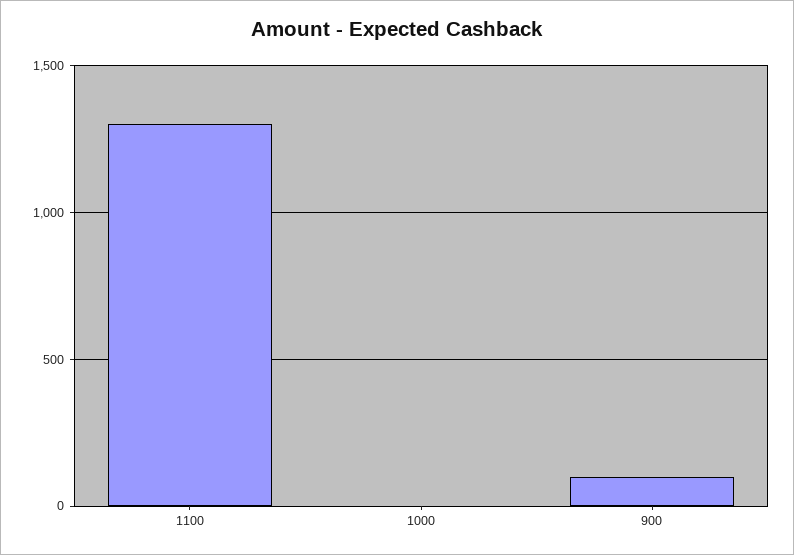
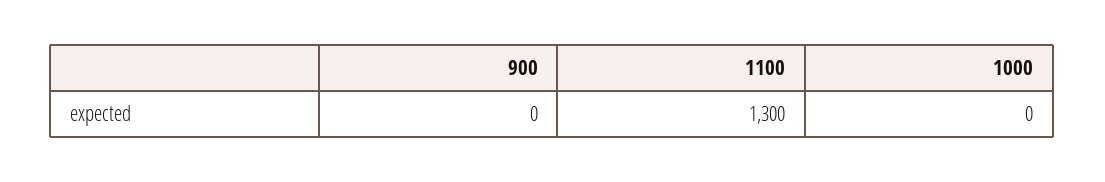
900: 100 -> 0

